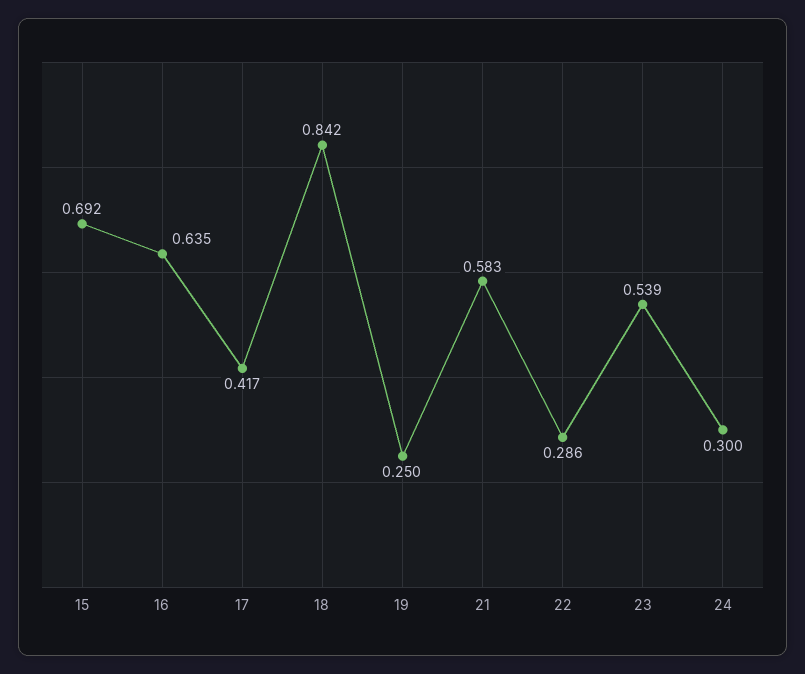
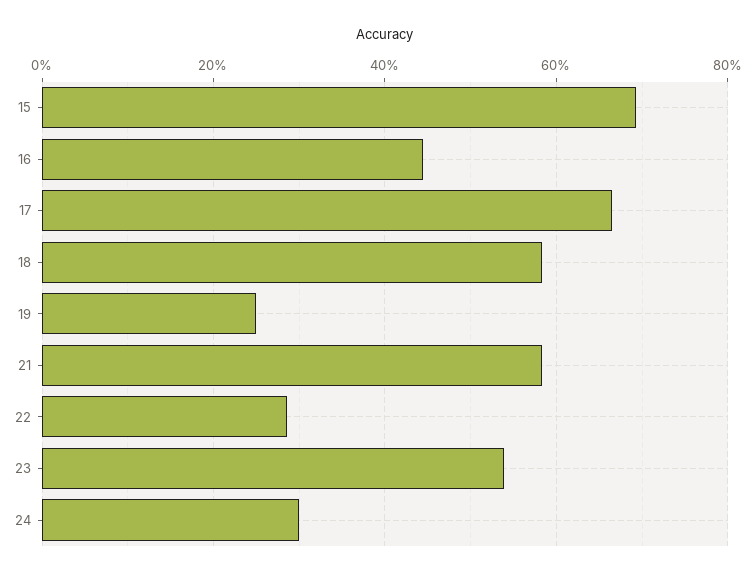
16: 0.635 -> 0.44
17: 0.417 -> 0.66
18: 0.842 -> 0.58

